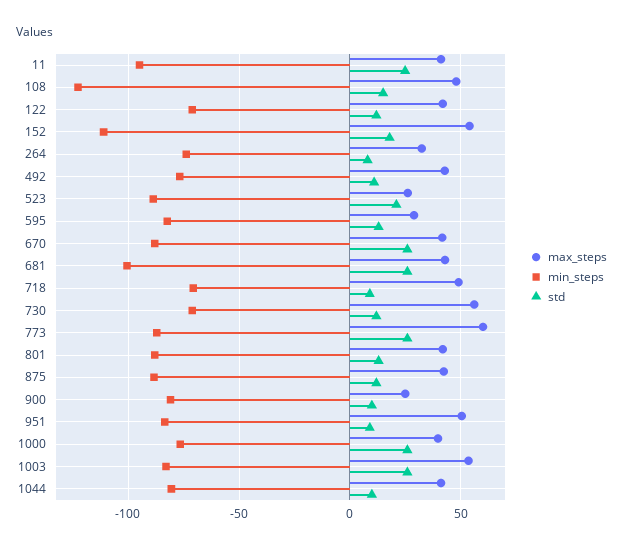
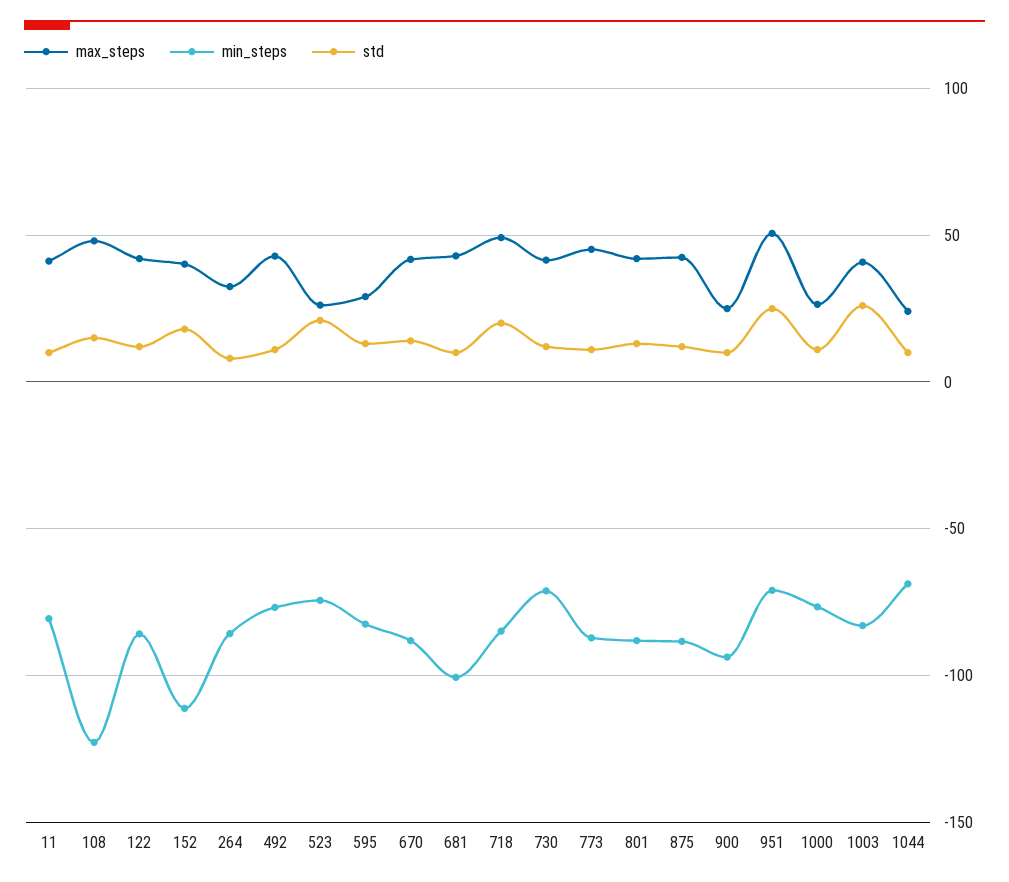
min_steps, 11: -95 -> -80
std, 11: 25 -> 10
min_steps, 122: -70 -> -85
max_steps, 152: 55 -> 40
min_steps, 264: -75 -> -85
min_steps, 523: -90 -> -75
std, 670: 25 -> 15
std, 681: 25 -> 10
min_steps, 718: -70 -> -85
std, 718: 10 -> 20
max_steps, 730: 55 -> 40
max_steps, 773: 60 -> 45
std, 773: 25 -> 10
min_steps, 900: -80 -> -95
min_steps, 951: -85 -> -70
std, 951: 10 -> 25
max_steps, 1000: 40 -> 25
std, 1000: 25 -> 10
max_steps, 1003: 55 -> 40
max_steps, 1044: 40 -> 25
min_steps, 1044: -80 -> -70

